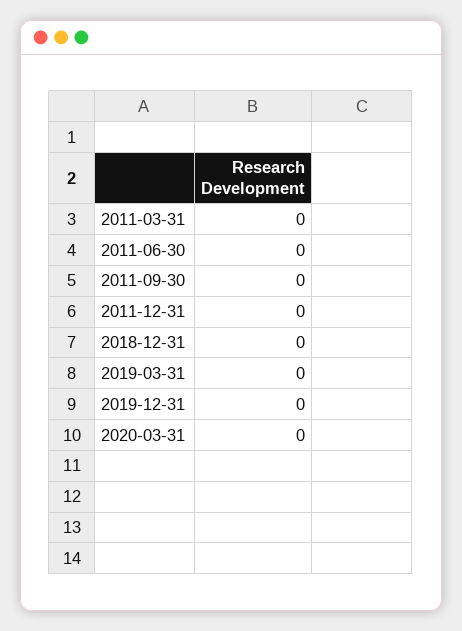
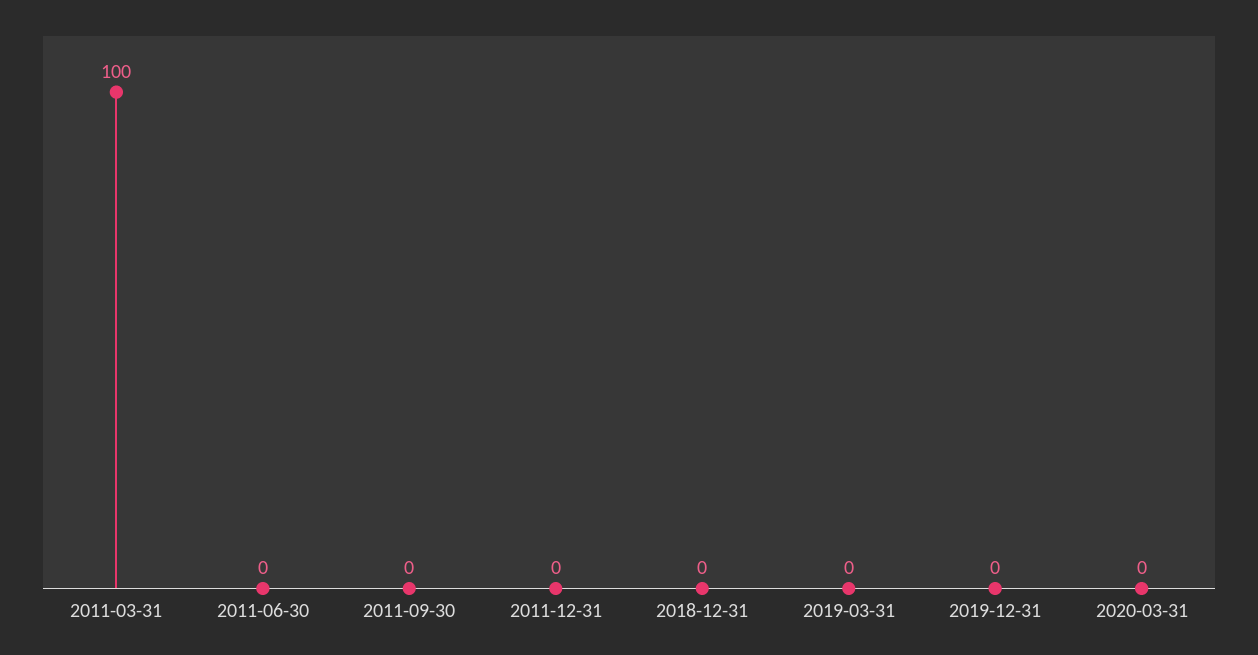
2011-03-31: 0 -> 100

